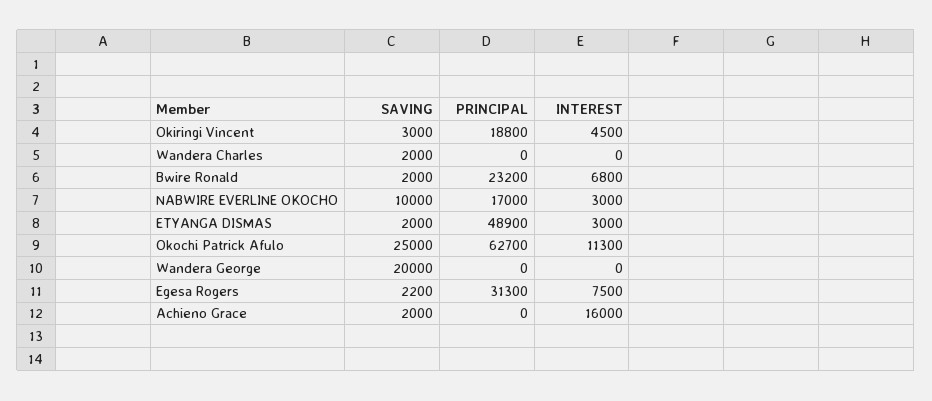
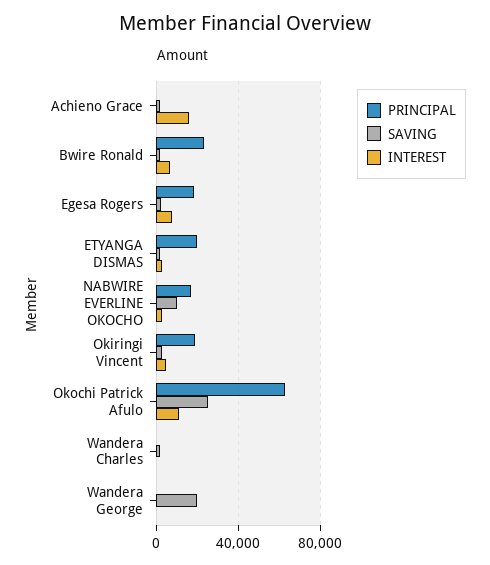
PRINCIPAL, ETYANGA DISMAS: 48900 -> 20000
PRINCIPAL, Egesa Rogers: 31300 -> 20000

